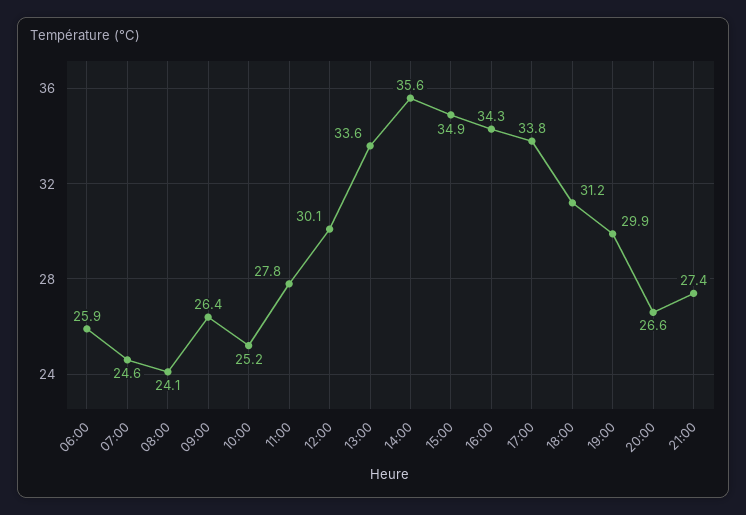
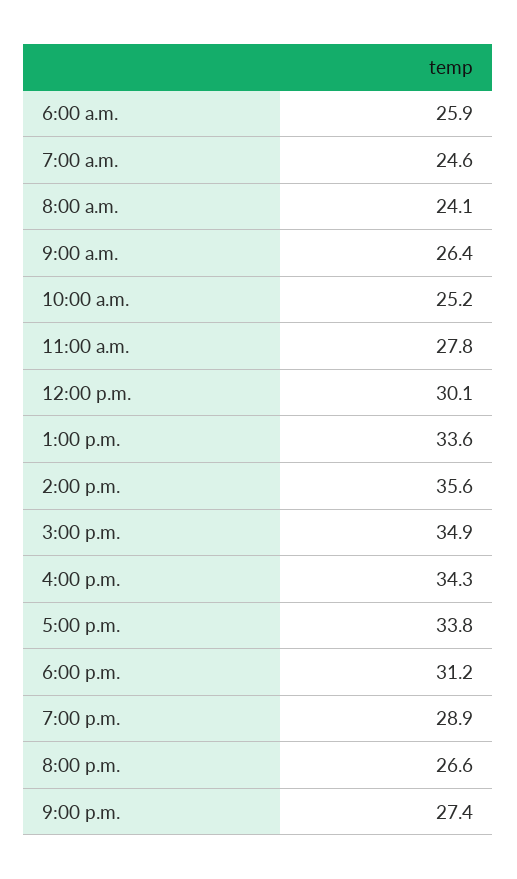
19:00: 29.9 -> 28.9

